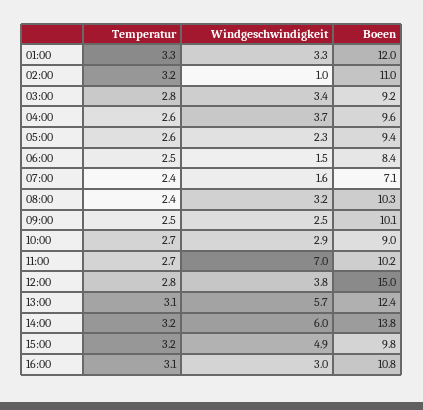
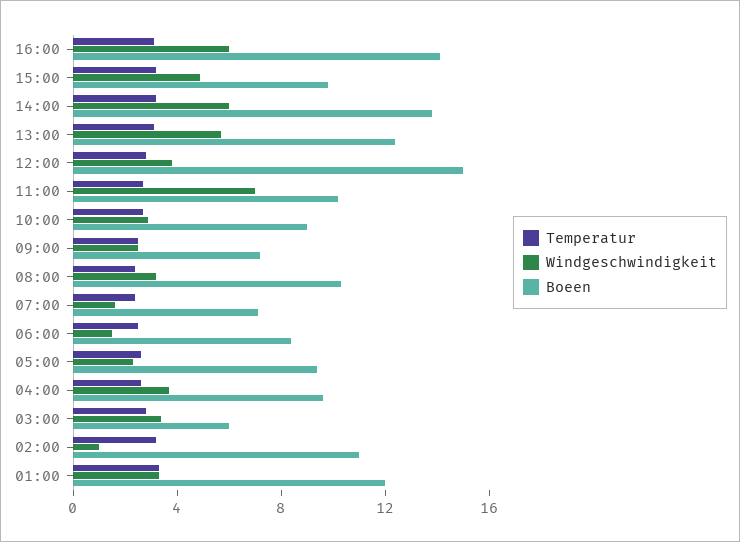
Boeen, 03:00: 9.2 -> 6
Boeen, 09:00: 10.1 -> 7
Windgeschwindigkeit, 16:00: 3 -> 6
Boeen, 16:00: 10.8 -> 14

